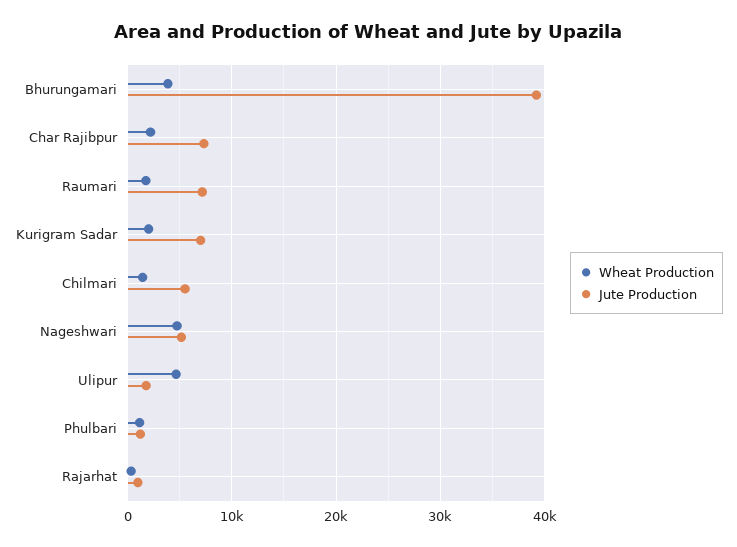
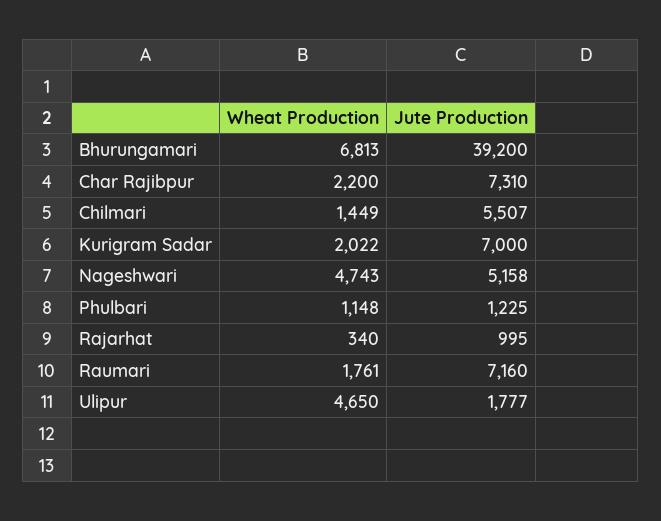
Wheat Production, Bhurungamari: 4000 -> 6813

